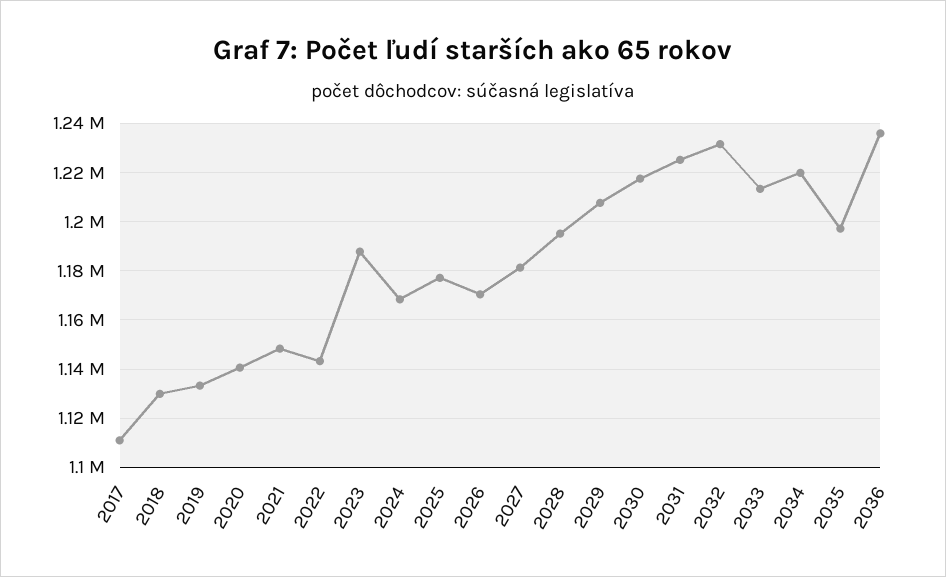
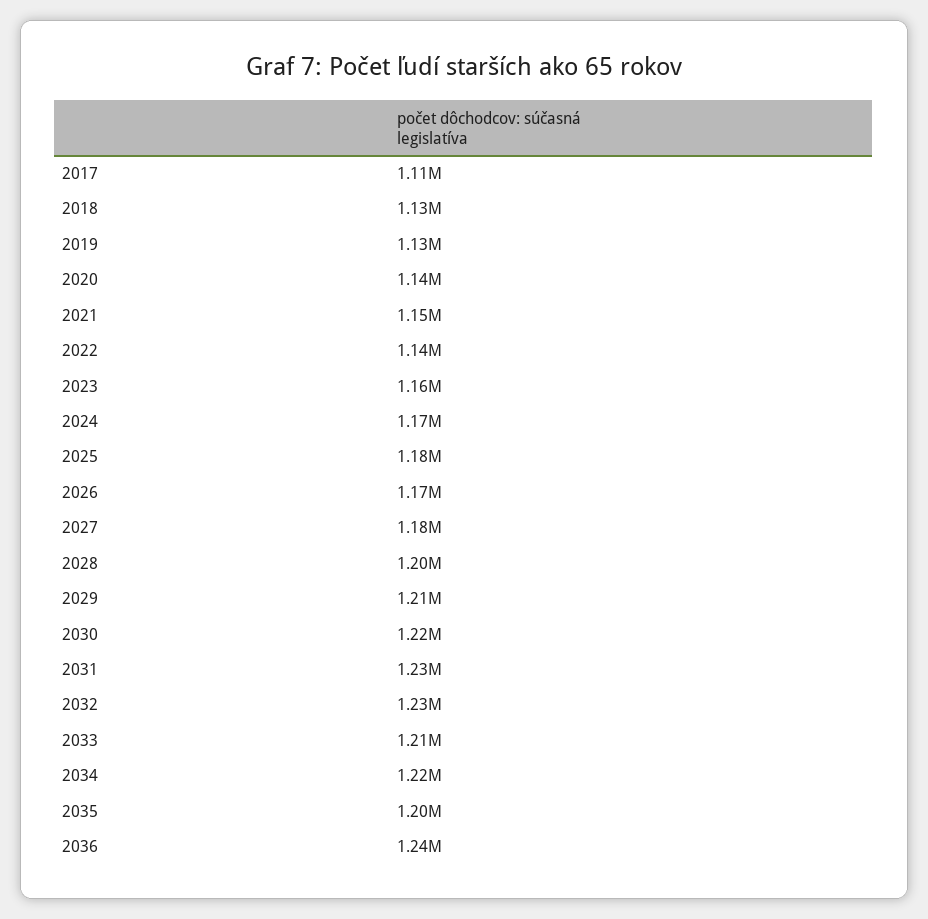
2023: 1187500 -> 1160000

